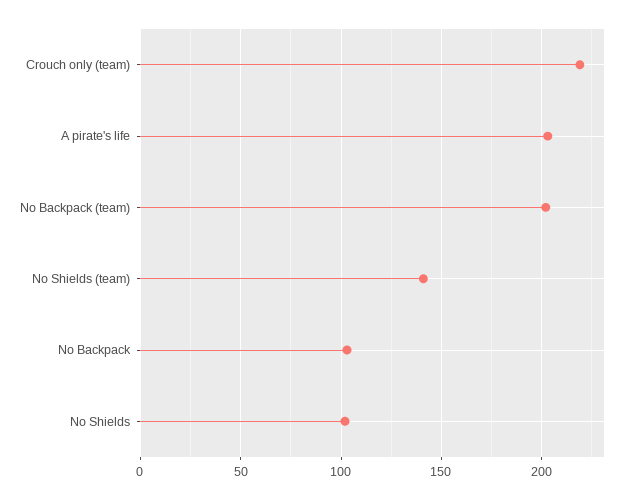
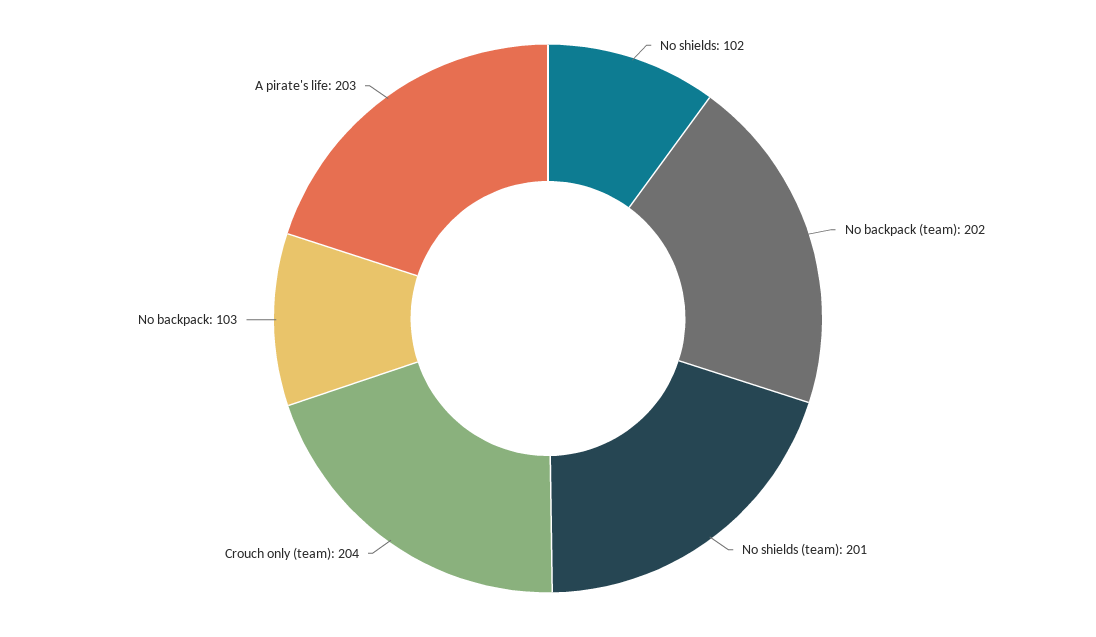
Crouch only (team): 220 -> 204
No Shields (team): 140 -> 201

